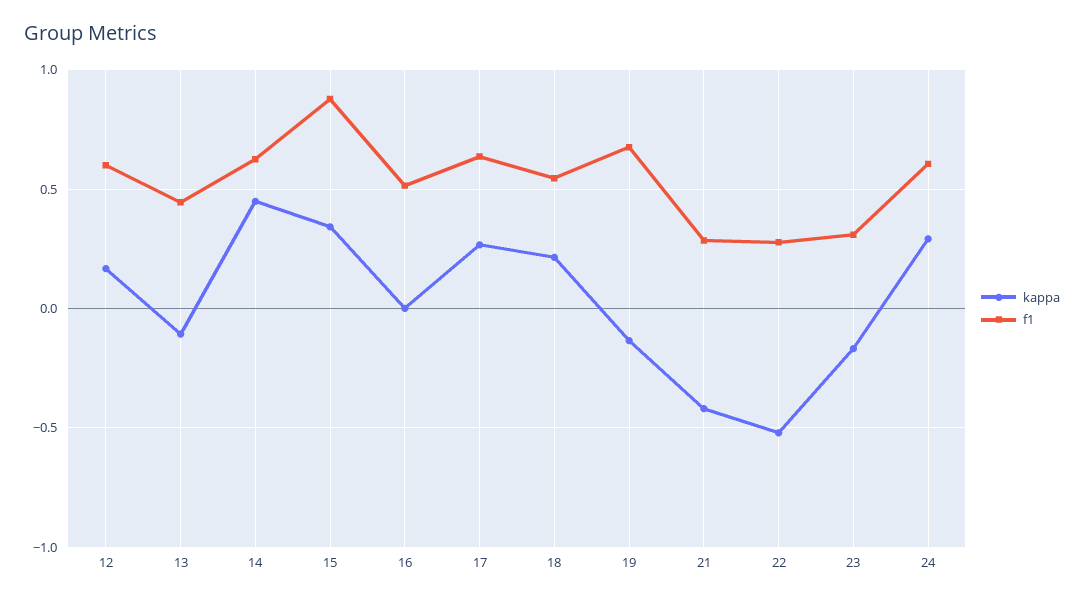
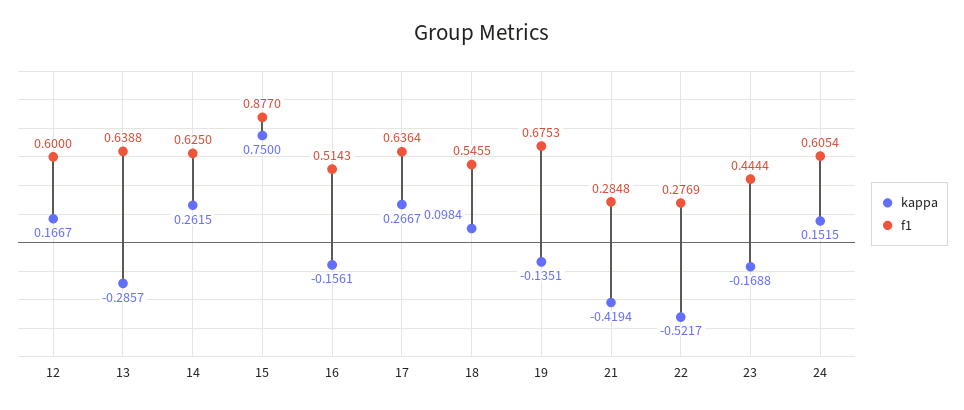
kappa, 13: -0.1 -> -0.2857
f1, 13: 0.45 -> 0.6388
kappa, 14: 0.45 -> 0.2615
kappa, 15: 0.35 -> 0.75
kappa, 16: 0 -> -0.1561
kappa, 18: 0.2 -> 0.0984
f1, 23: 0.3 -> 0.4444
kappa, 24: 0.3 -> 0.1515

